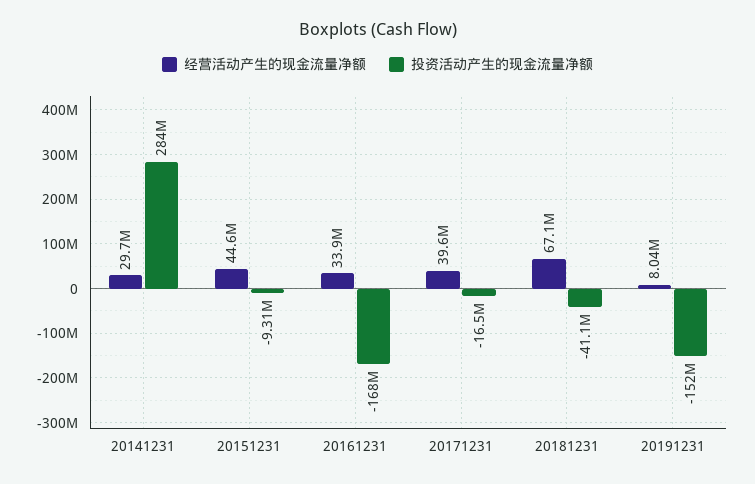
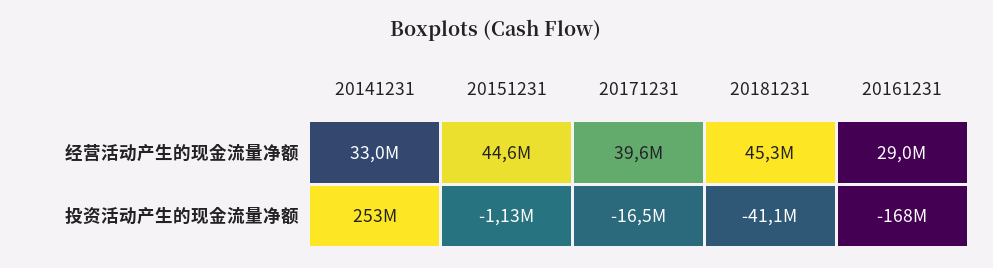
经营活动产生的现金流量净额, 20141231: 29700000 -> 33000000
投资活动产生的现金流量净额, 20141231: 284000000 -> 253000000
投资活动产生的现金流量净额, 20151231: -9310000 -> -1130000
经营活动产生的现金流量净额, 20161231: 33900000 -> 29000000
经营活动产生的现金流量净额, 20181231: 67100000 -> 45300000
经营活动产生的现金流量净额, 20191231: 8040000 -> none
投资活动产生的现金流量净额, 20191231: -152000000 -> none

